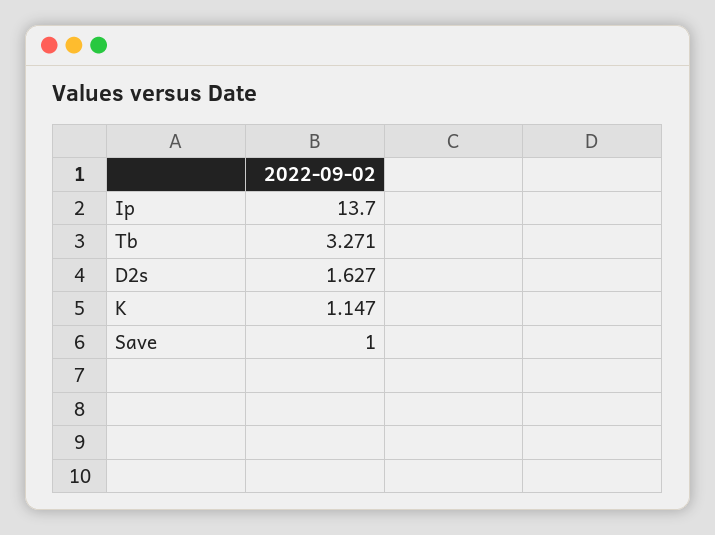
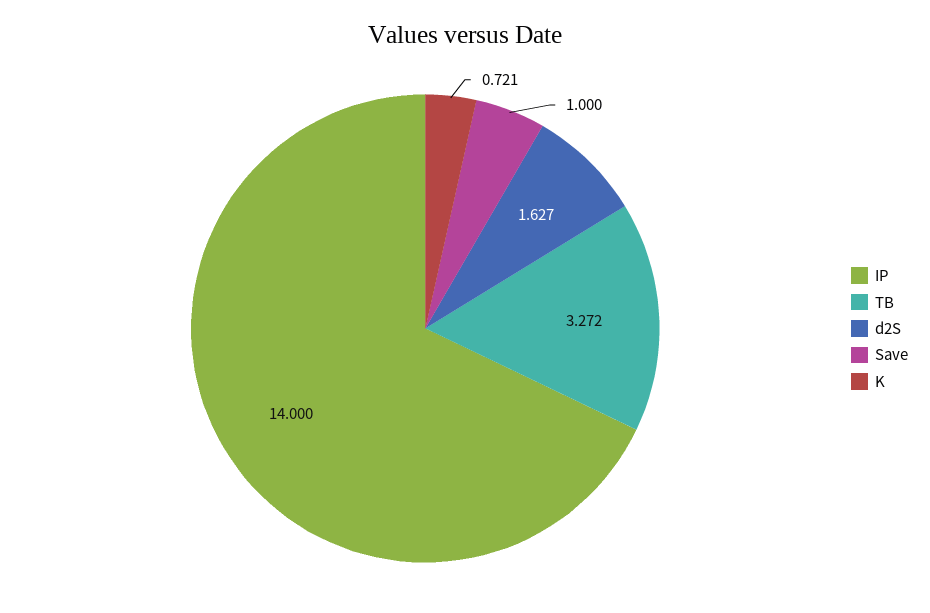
Ip: 13.7 -> 14
Tb: 3.271 -> 3.272
K: 1.147 -> 0.721

